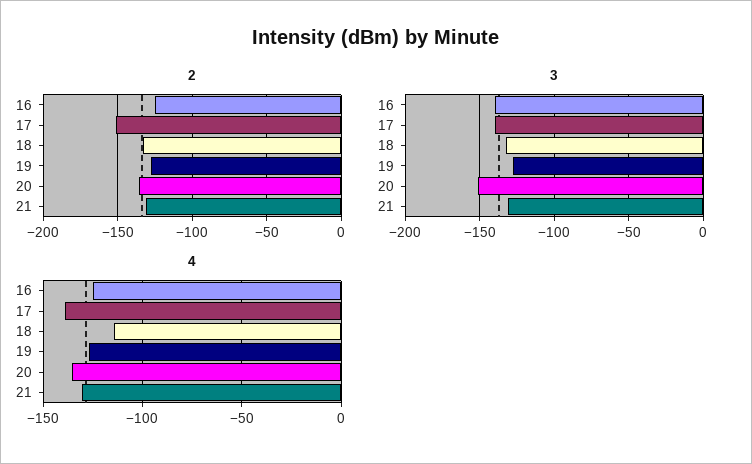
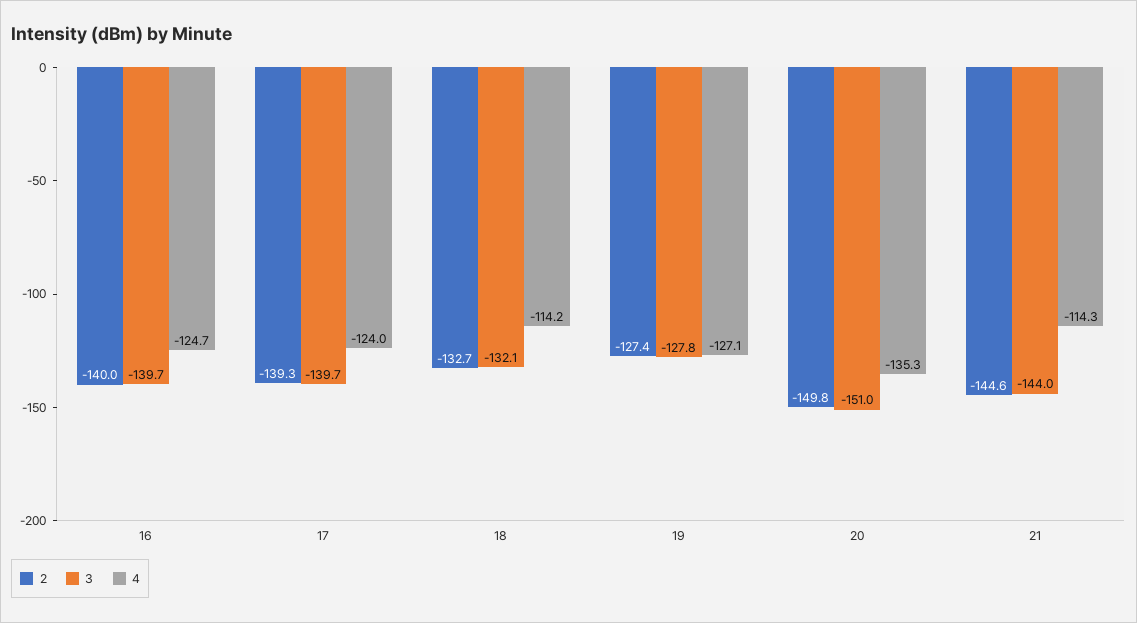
2, 16: -125 -> -140
2, 17: -150 -> -139.3
2, 20: -135 -> -149.8
2, 21: -130 -> -144.6
3, 21: -130 -> -144
4, 17: -140 -> -124
4, 21: -130 -> -114.3

